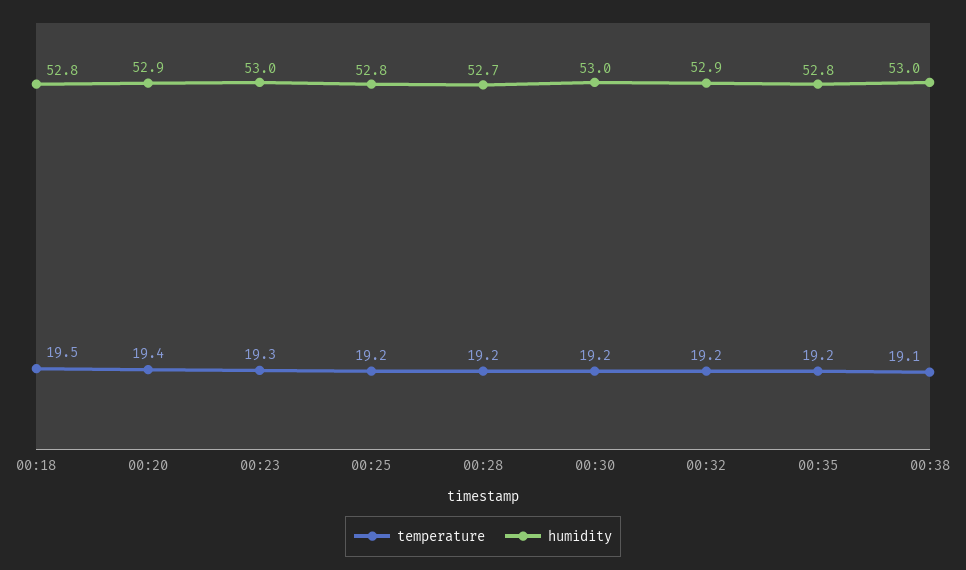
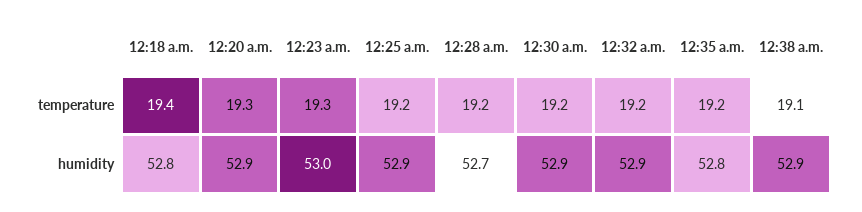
temperature, 00:18: 19.5 -> 19.4
temperature, 00:20: 19.4 -> 19.3
humidity, 00:25: 52.8 -> 52.9
humidity, 00:30: 53 -> 52.9
humidity, 00:38: 53 -> 52.9

